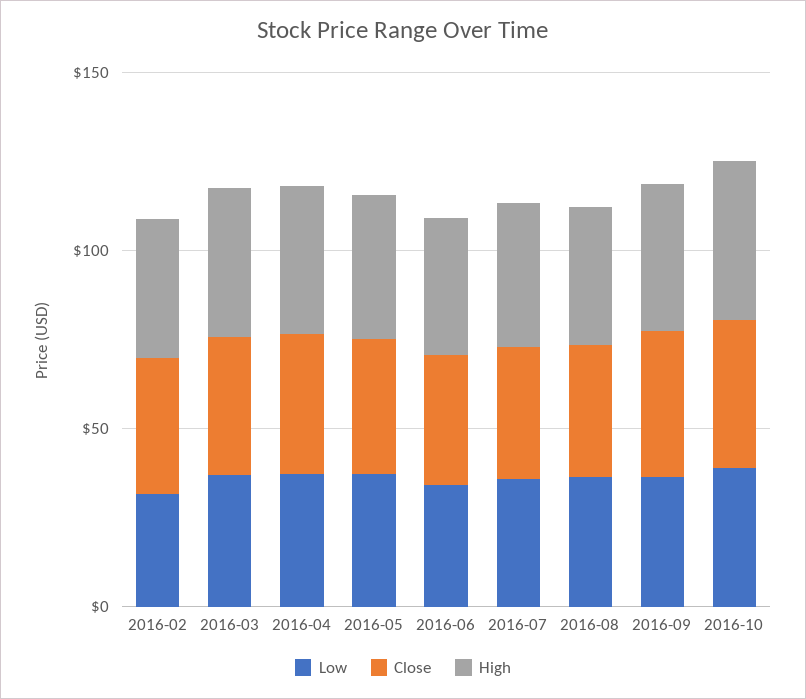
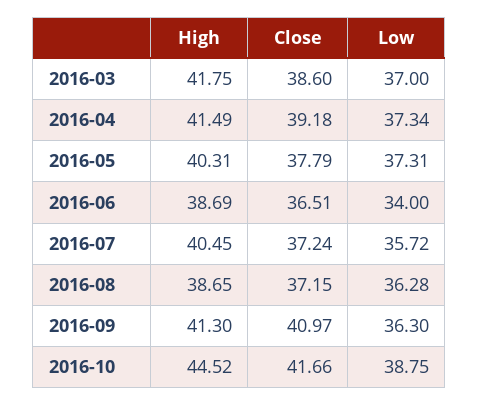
Low, 2016-02: 30 -> none
Close, 2016-02: 40 -> none
High, 2016-02: 40 -> none

